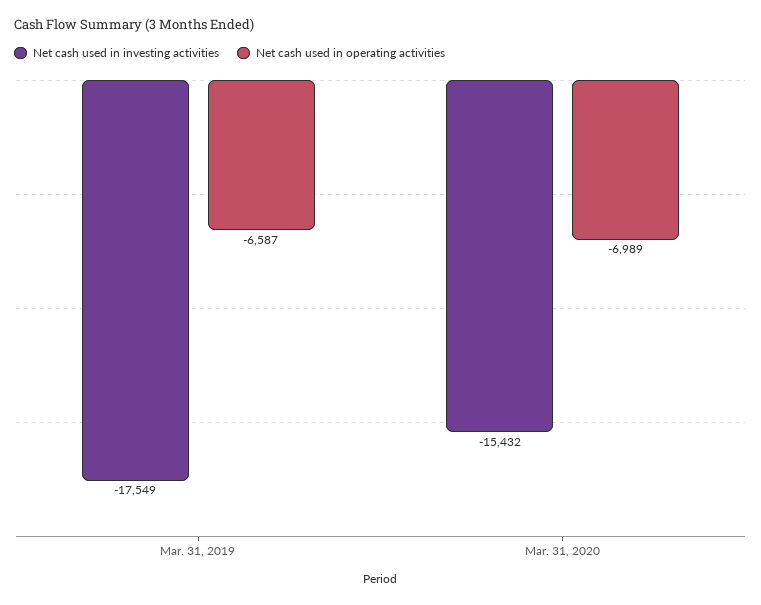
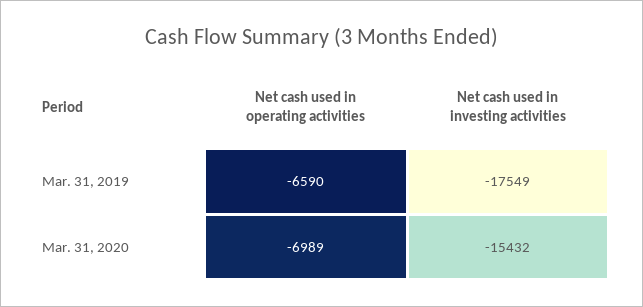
Net cash used in operating activities, Mar. 31, 2019: -6587 -> -6590

